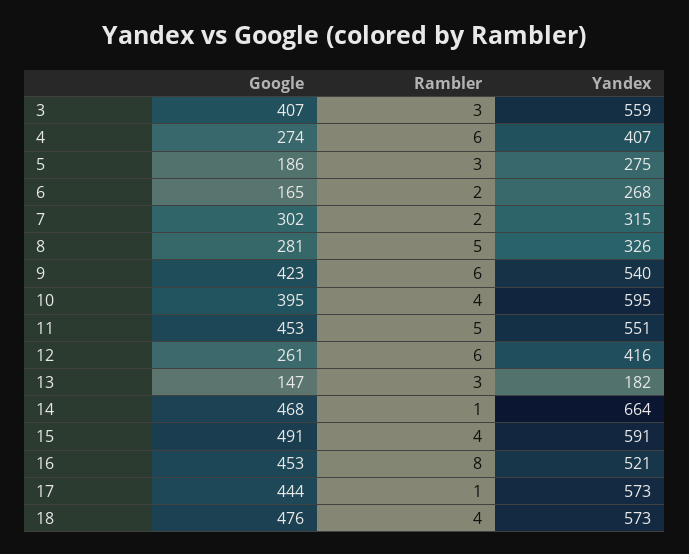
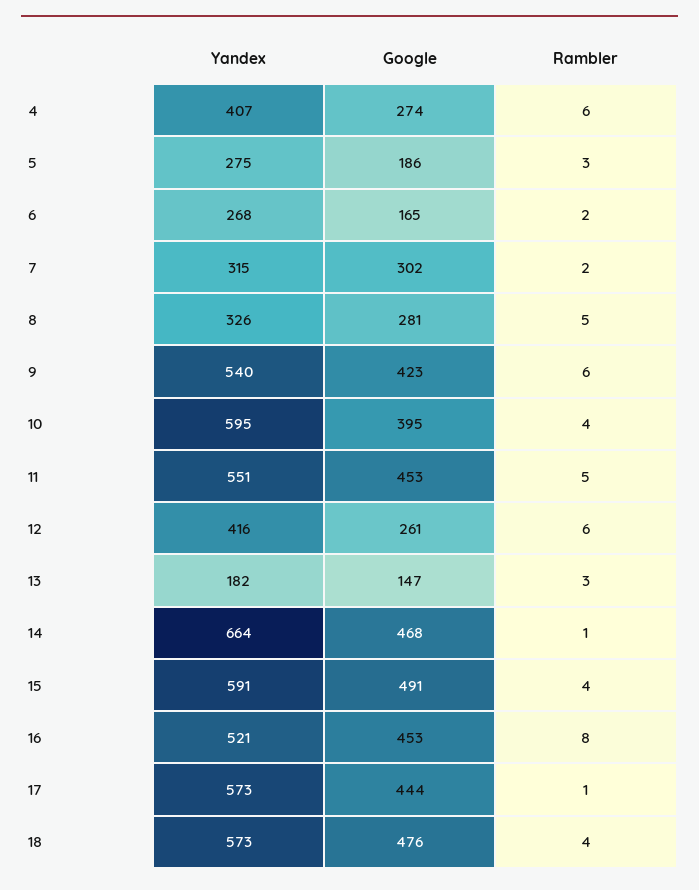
Google, 3: 407 -> none
Rambler, 3: 3 -> none
Yandex, 3: 559 -> none

